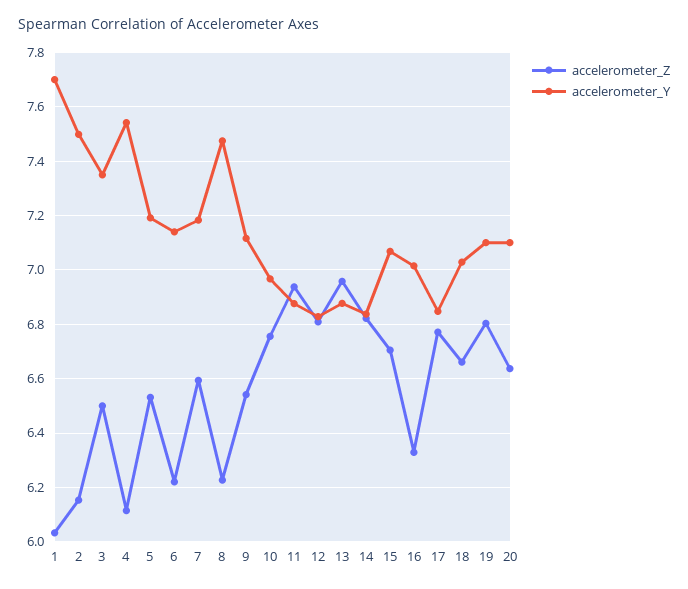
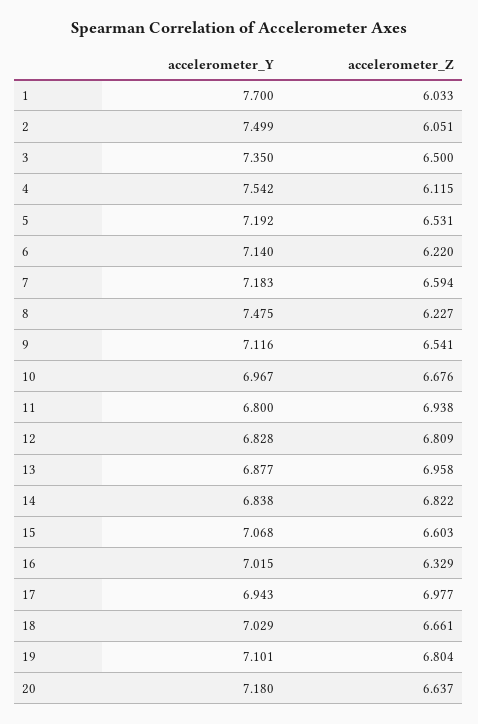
accelerometer_Z, 2: 6.15 -> 6.051
accelerometer_Z, 10: 6.75 -> 6.676
accelerometer_Y, 11: 6.875 -> 6.8
accelerometer_Z, 15: 6.7 -> 6.603
accelerometer_Z, 17: 6.775 -> 6.977
accelerometer_Y, 17: 6.85 -> 6.943
accelerometer_Y, 20: 7.1 -> 7.18

